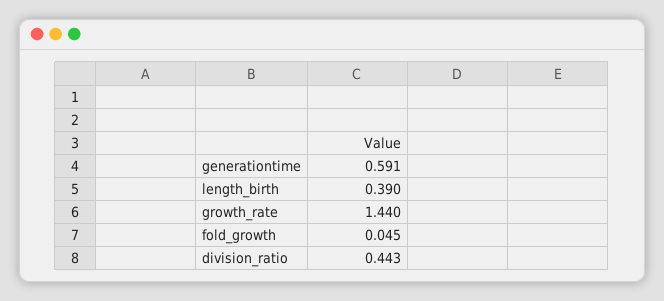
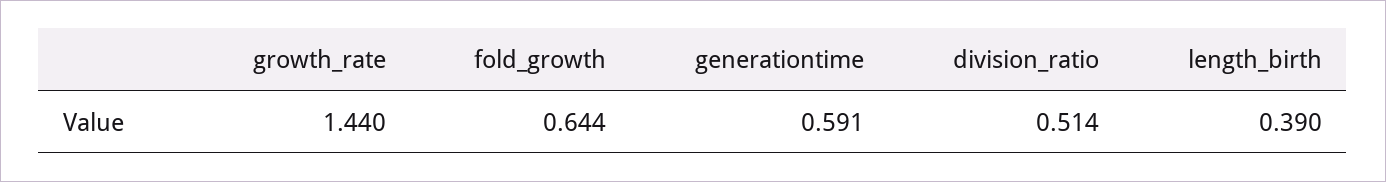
fold_growth: 0.045 -> 0.644
division_ratio: 0.443 -> 0.514

